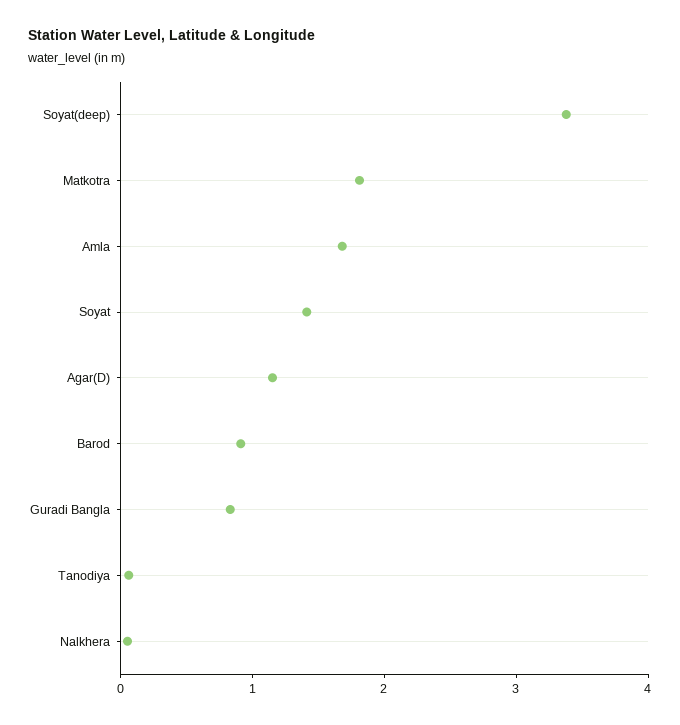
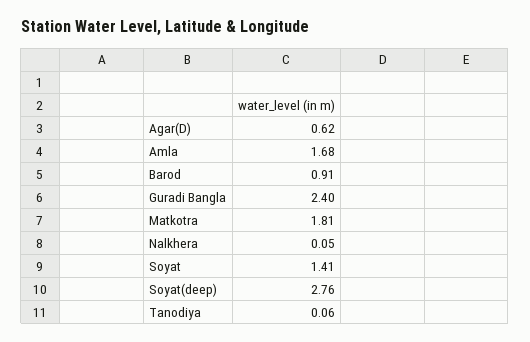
Soyat(deep): 3.4 -> 2.76
Agar(D): 1.2 -> 0.62
Guradi Bangla: 0.8 -> 2.4

